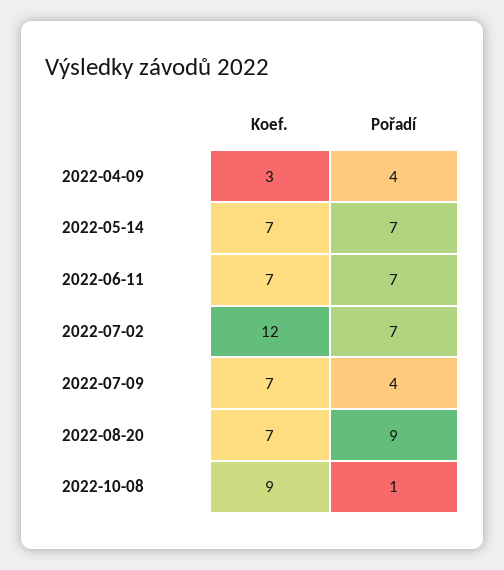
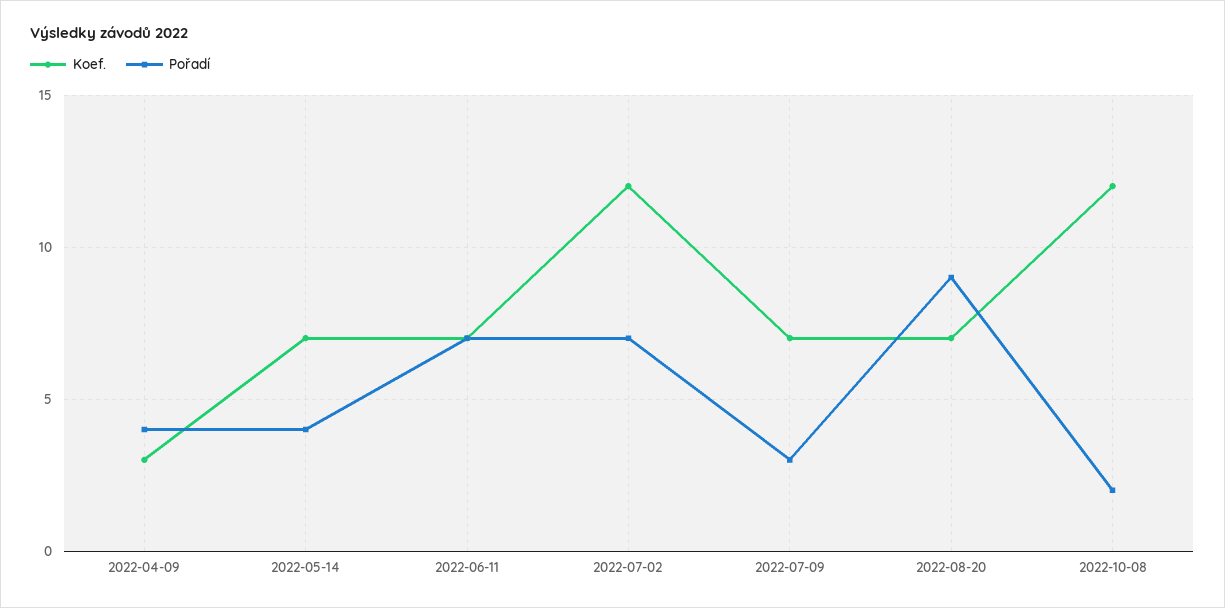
Pořadí, 2022-05-14: 7 -> 4
Pořadí, 2022-07-09: 4 -> 3
Koef., 2022-10-08: 9 -> 12
Pořadí, 2022-10-08: 1 -> 2

